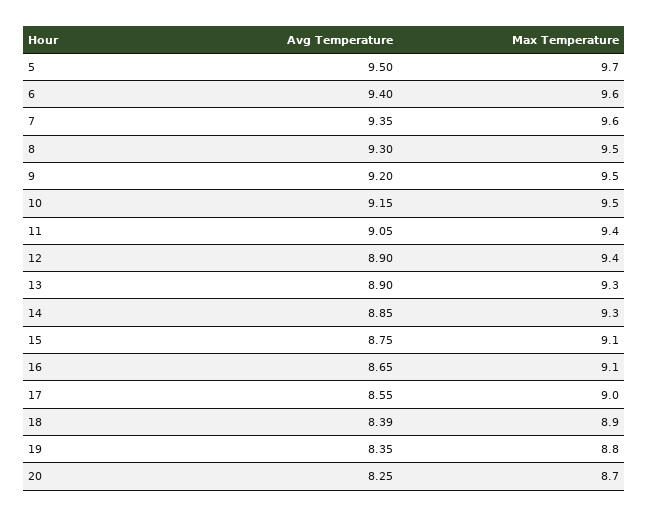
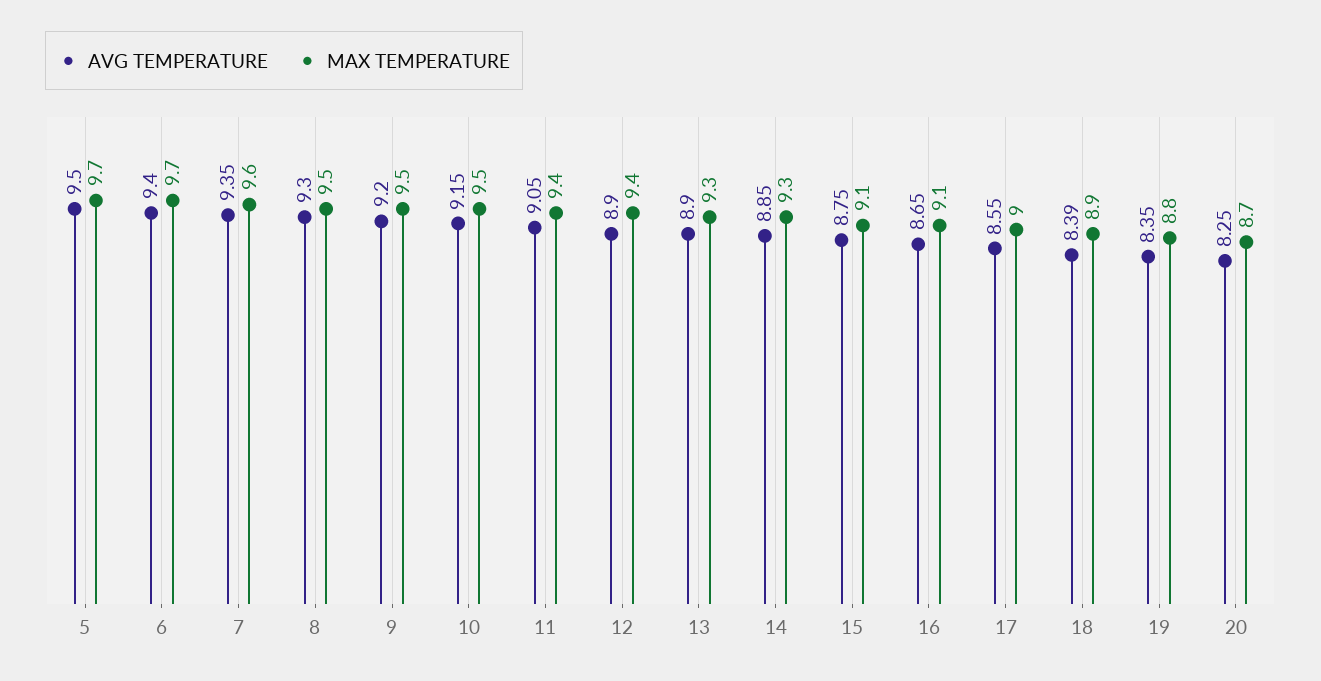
Max Temperature, 6: 9.6 -> 9.7

